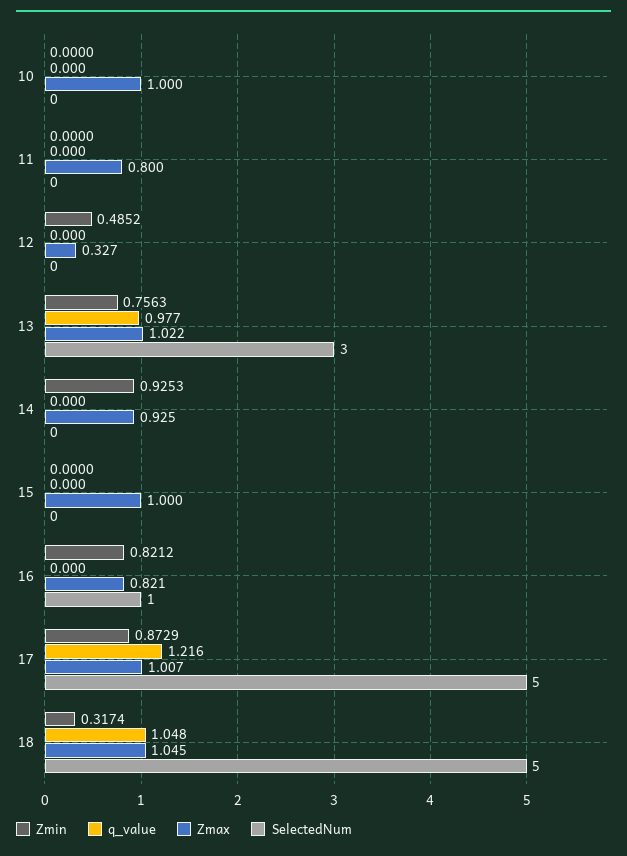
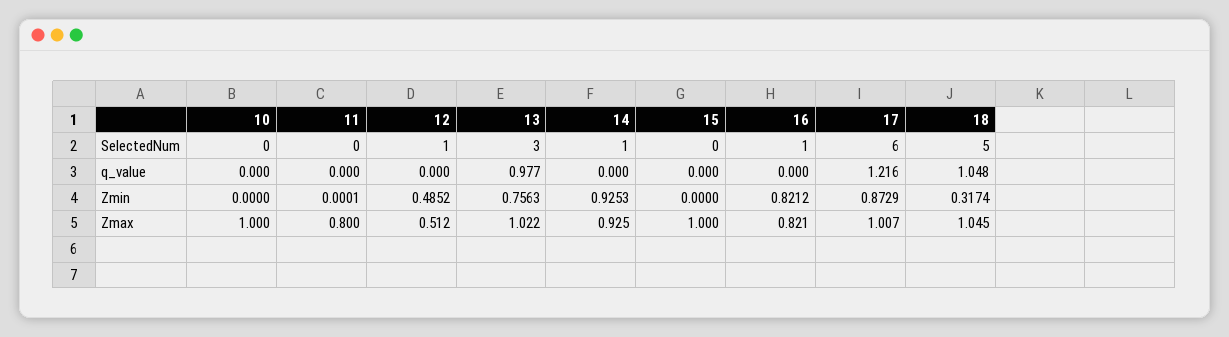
Zmin, 11: 0 -> 0.0001
Zmax, 12: 0.327 -> 0.512
SelectedNum, 12: 0 -> 1
SelectedNum, 14: 0 -> 1
SelectedNum, 17: 5 -> 6

